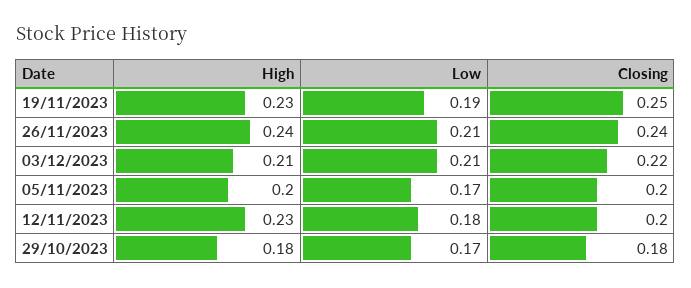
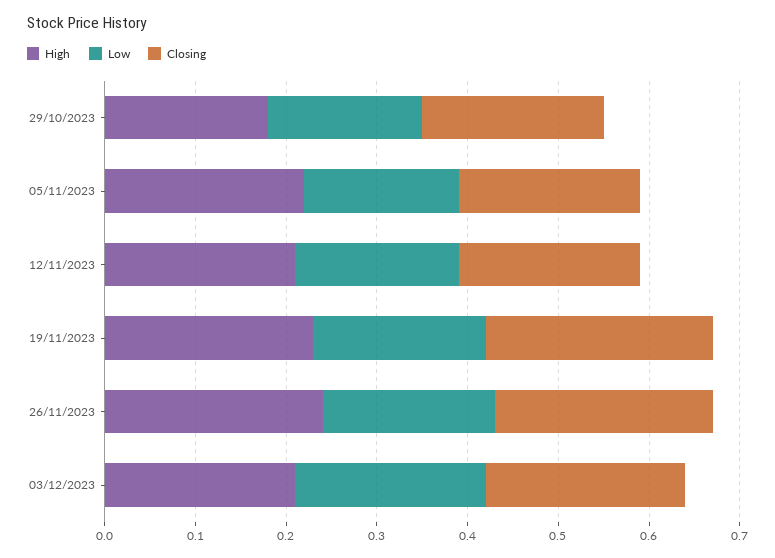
Low, 26/11/2023: 0.21 -> 0.19
High, 05/11/2023: 0.2 -> 0.22
High, 12/11/2023: 0.23 -> 0.21
Closing, 29/10/2023: 0.18 -> 0.2

